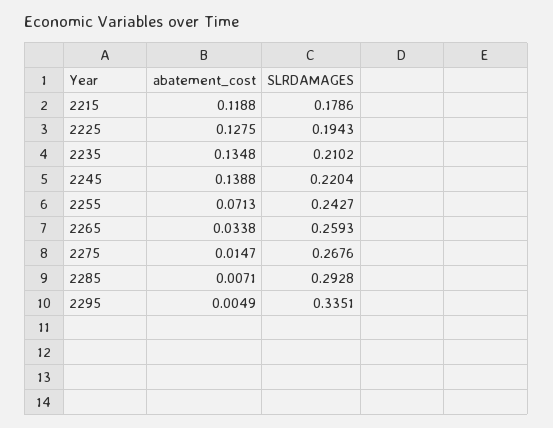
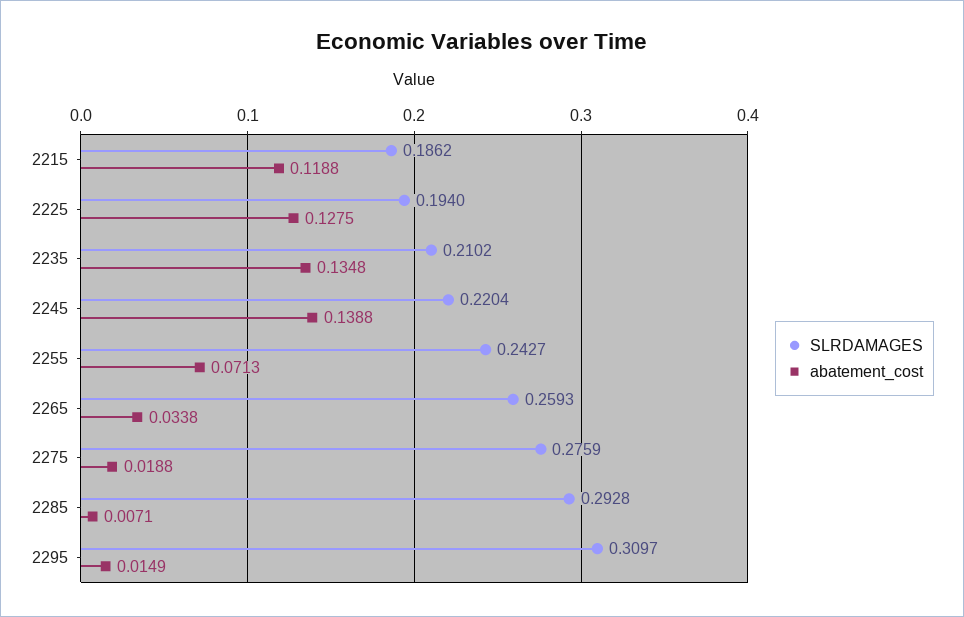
SLRDAMAGES, 2215: 0.1786 -> 0.1862
SLRDAMAGES, 2225: 0.1943 -> 0.194
abatement_cost, 2275: 0.0147 -> 0.0188
SLRDAMAGES, 2275: 0.2676 -> 0.2759
abatement_cost, 2295: 0.0049 -> 0.0149
SLRDAMAGES, 2295: 0.3351 -> 0.3097

